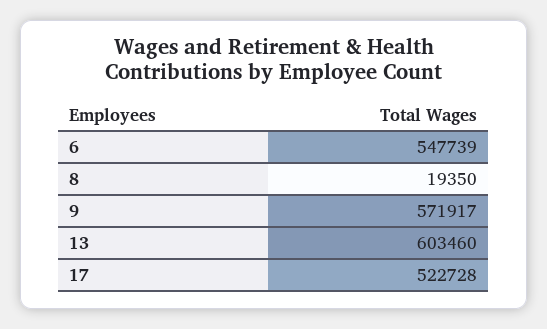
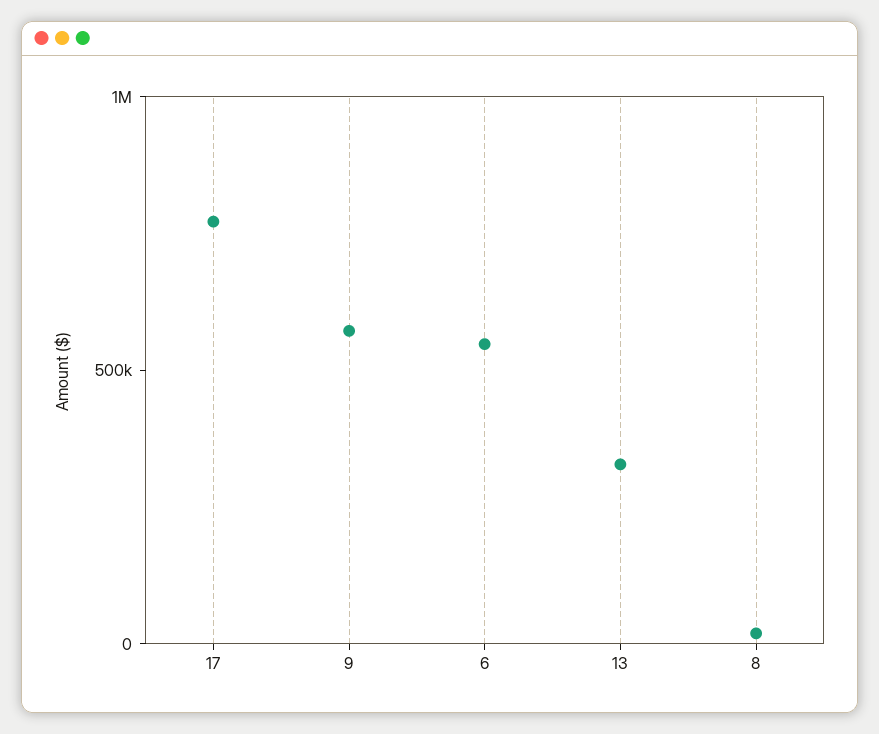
13: 603460 -> 300000
17: 522728 -> 800000

